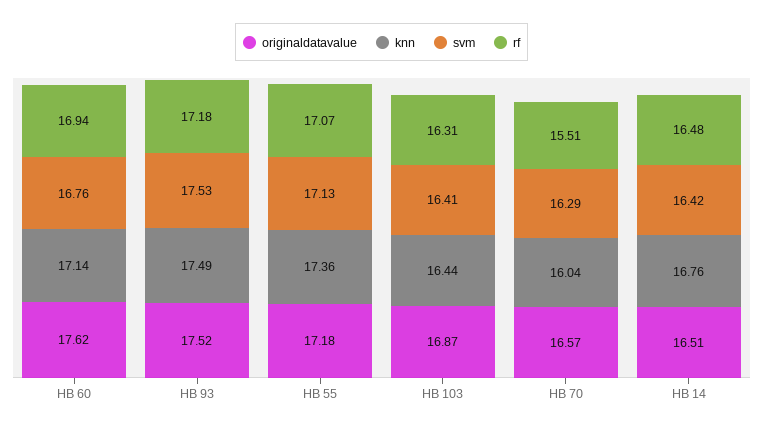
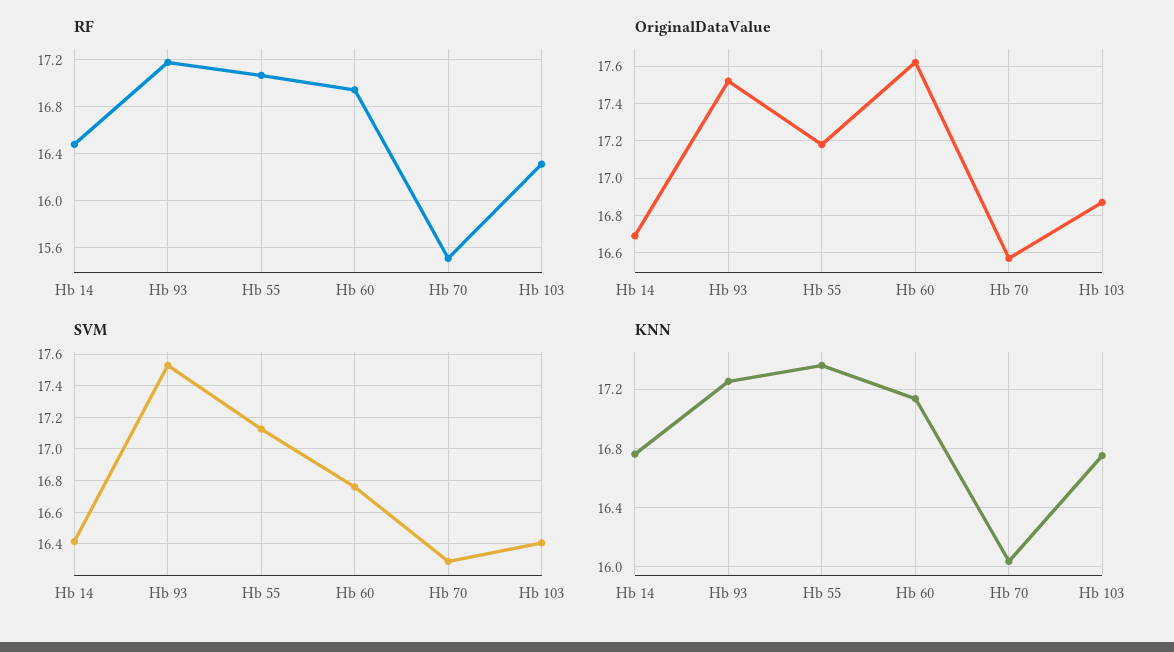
knn, HB 93: 17.49 -> 17.25
knn, HB 103: 16.44 -> 16.75
originaldatavalue, HB 14: 16.51 -> 16.7

